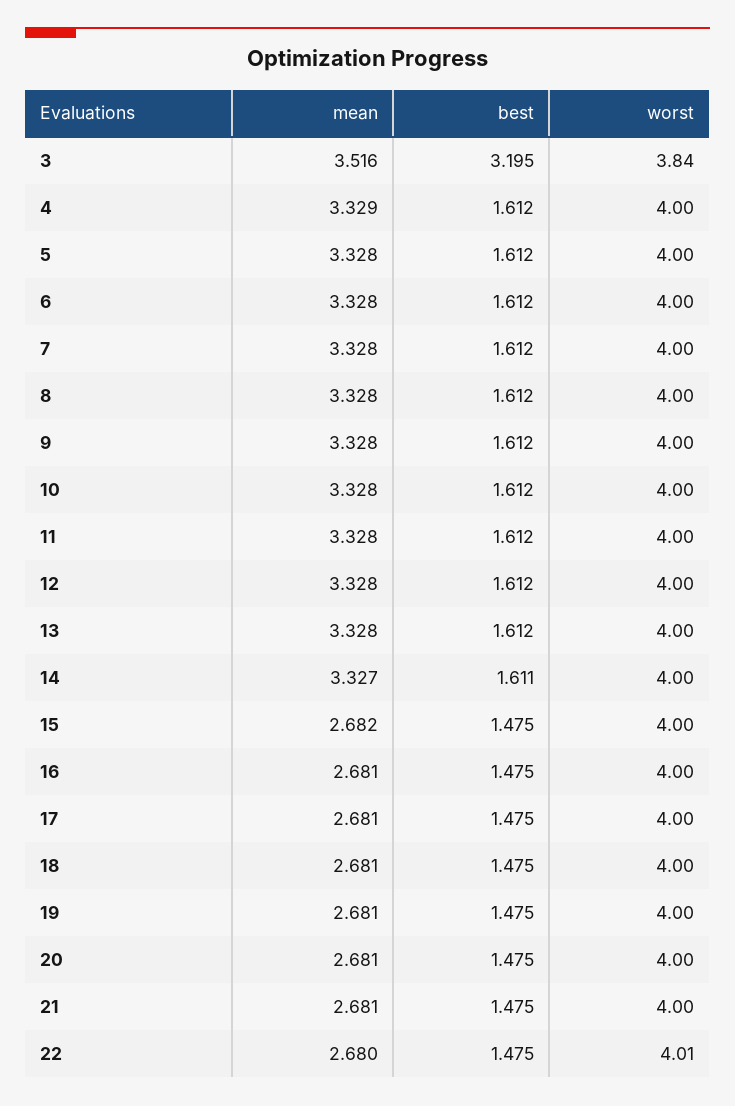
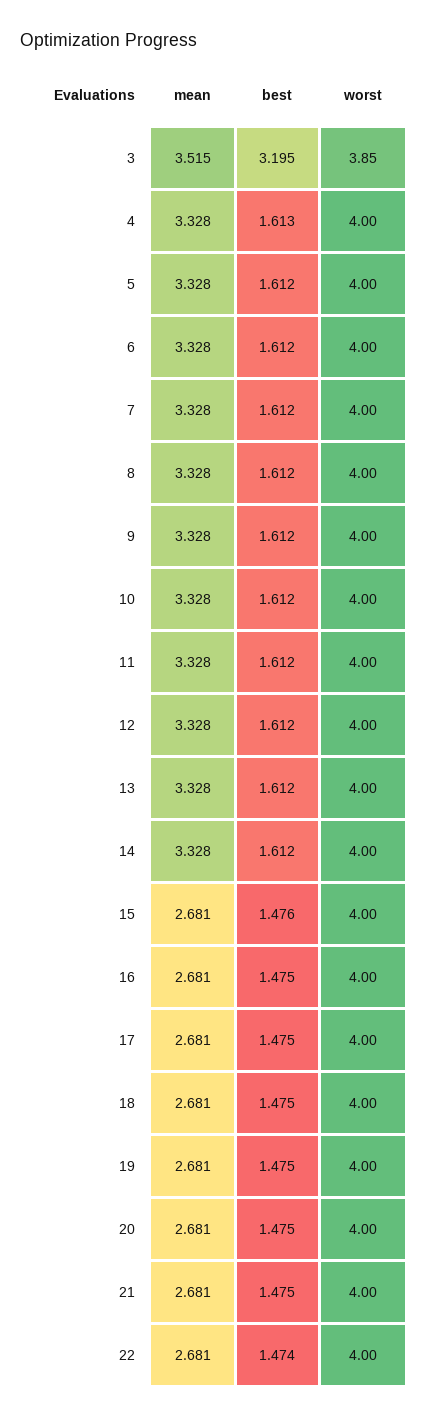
mean, 3: 3.516 -> 3.515
worst, 3: 3.84 -> 3.85
mean, 4: 3.329 -> 3.328
best, 4: 1.612 -> 1.613
mean, 14: 3.327 -> 3.328
best, 14: 1.611 -> 1.612
mean, 15: 2.682 -> 2.681
best, 15: 1.475 -> 1.476
mean, 22: 2.68 -> 2.681
best, 22: 1.475 -> 1.474
worst, 22: 4.01 -> 4

